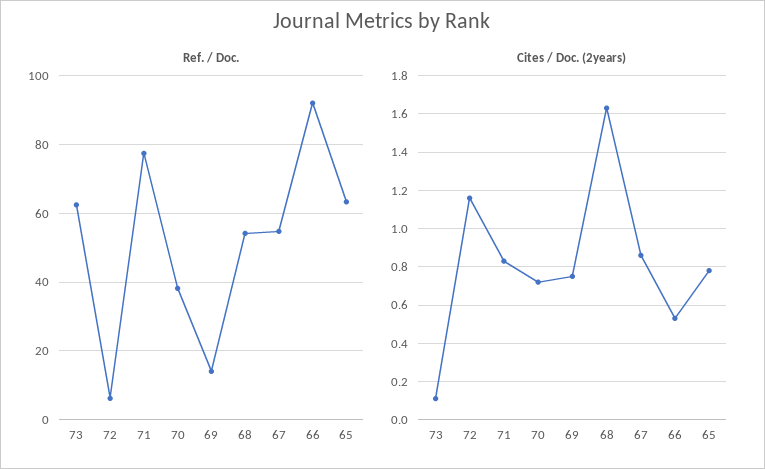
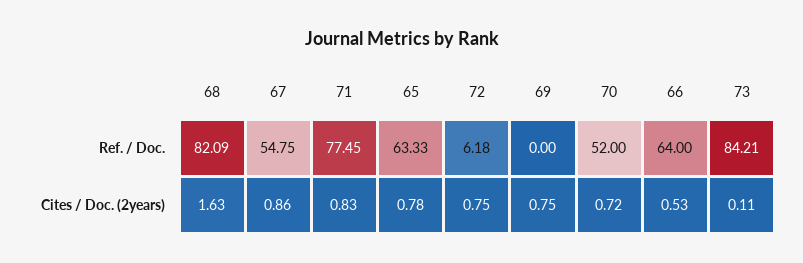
Ref. / Doc., 73: 62 -> 84.21
Ref. / Doc., 70: 38 -> 52
Ref. / Doc., 69: 14 -> 0
Ref. / Doc., 68: 54 -> 82.09
Ref. / Doc., 66: 92 -> 64
Cites / Doc. (2years), 72: 1.15 -> 0.75

